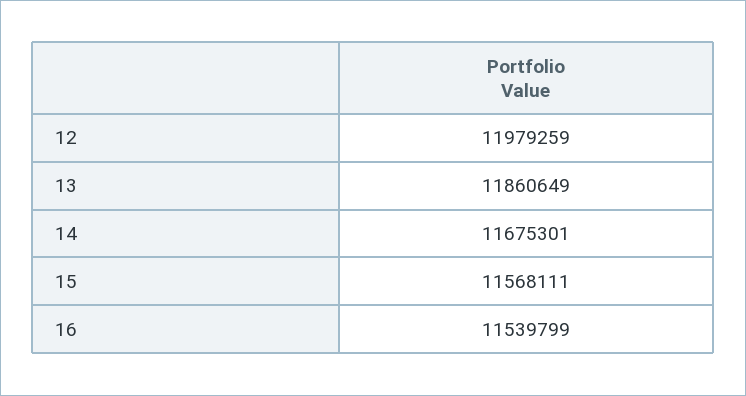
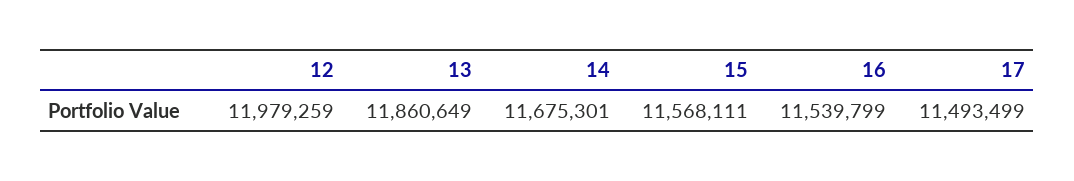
17: none -> 11493499

